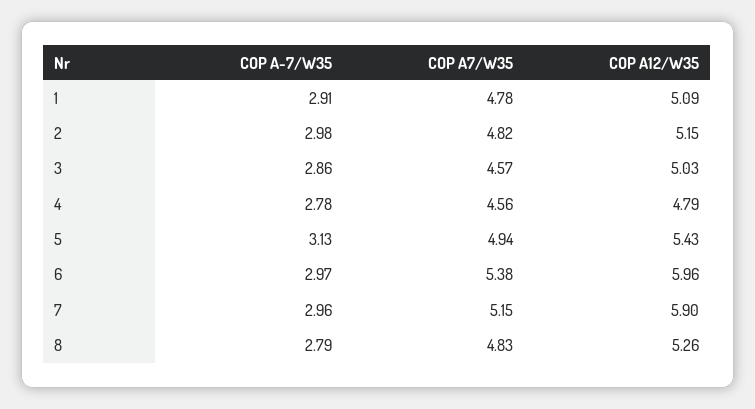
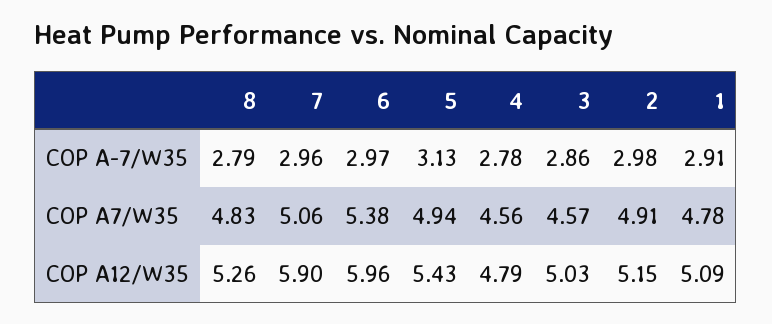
COP A7/W35, 2: 4.82 -> 4.91
COP A7/W35, 7: 5.15 -> 5.06

